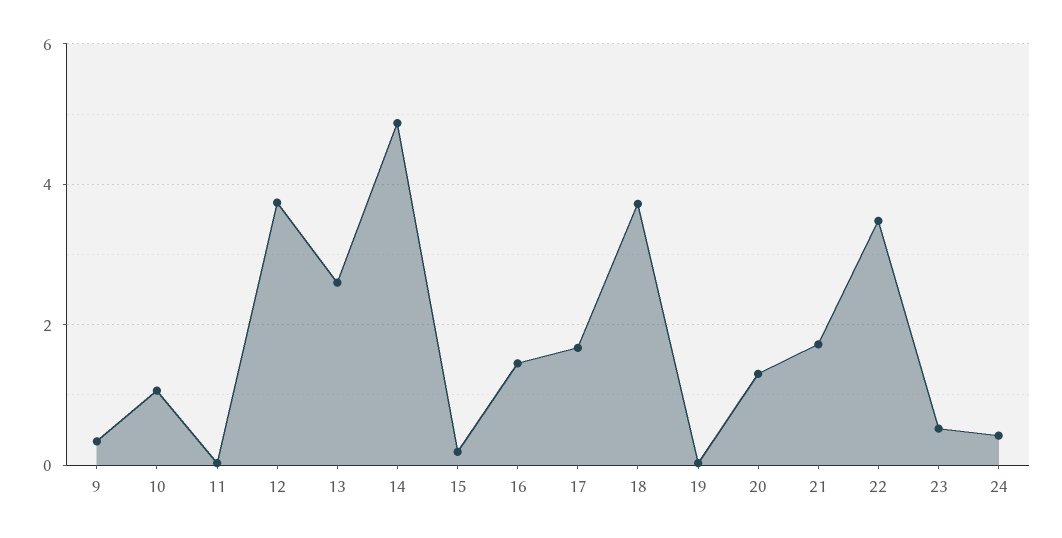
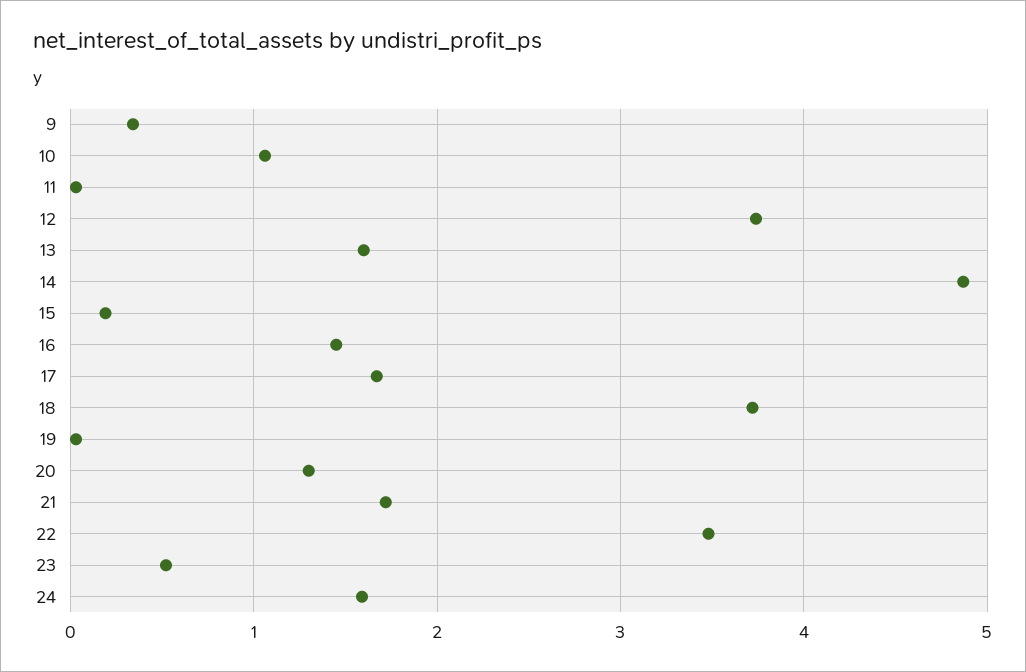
13: 2.6 -> 1.6
24: 0.4 -> 1.6

